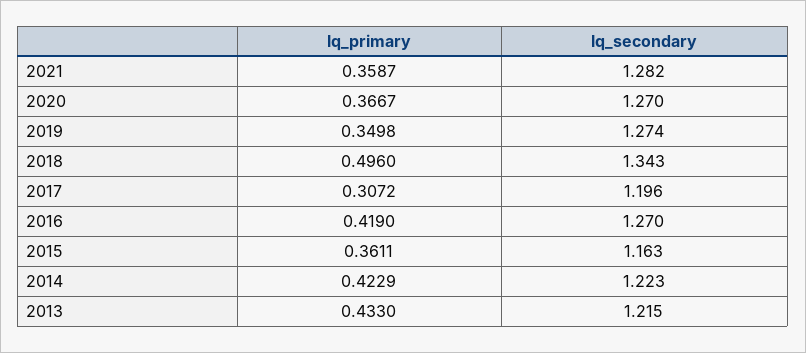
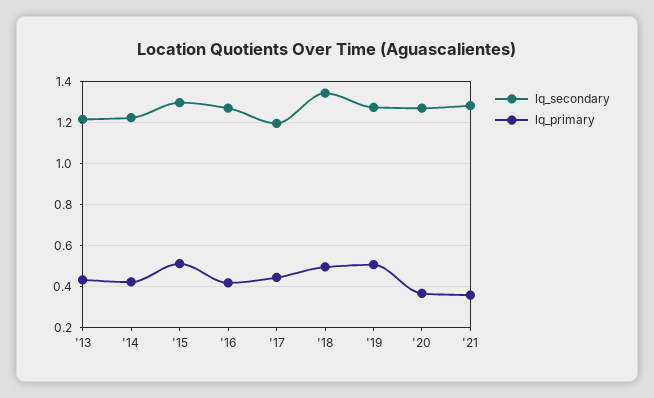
lq_primary, 2019: 0.3498 -> 0.5
lq_primary, 2017: 0.3072 -> 0.45
lq_primary, 2015: 0.3611 -> 0.5
lq_secondary, 2015: 1.163 -> 1.3

